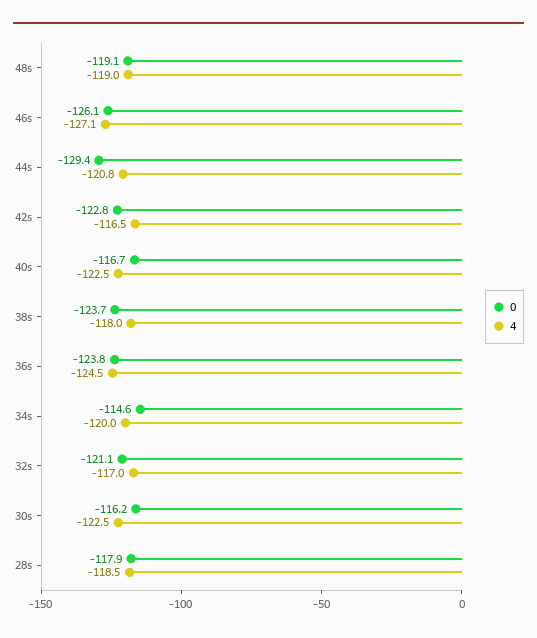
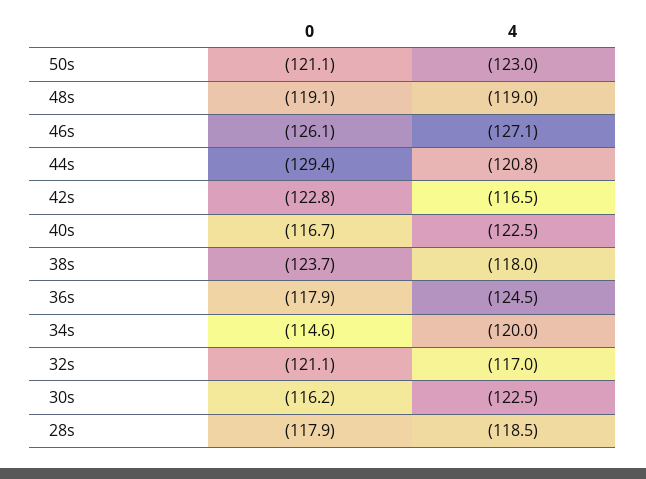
0, 36s: -123.8 -> -117.9
0, 50s: none -> -121.1
4, 50s: none -> -123

